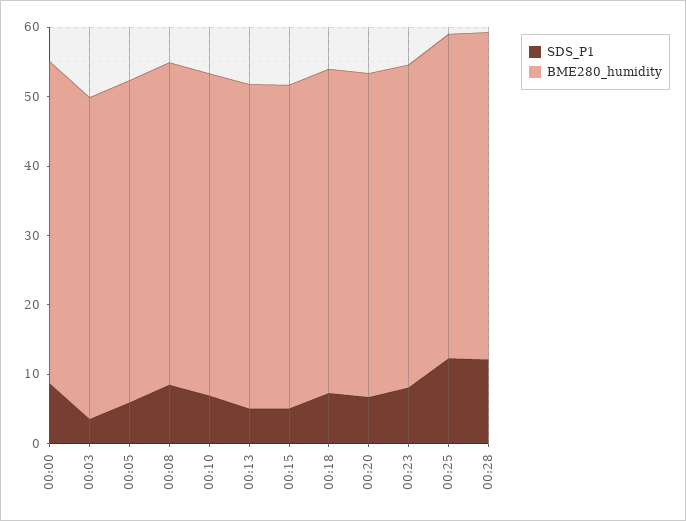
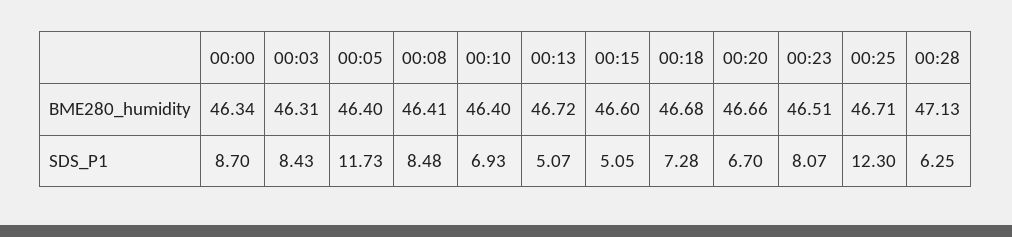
SDS_P1, 00:03: 4 -> 8.43
SDS_P1, 00:05: 6 -> 11.73
SDS_P1, 00:28: 12 -> 6.25

